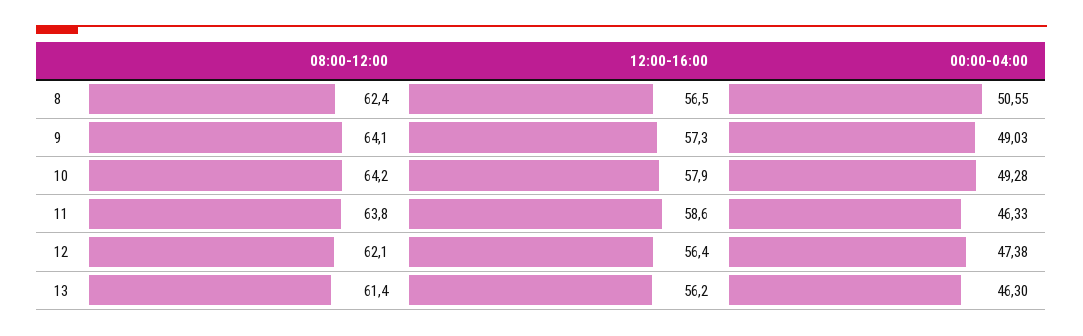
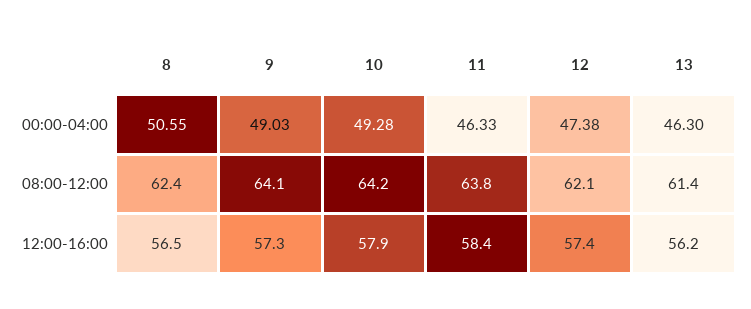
12:00-16:00, 11: 58.6 -> 58.4
12:00-16:00, 12: 56.4 -> 57.4

